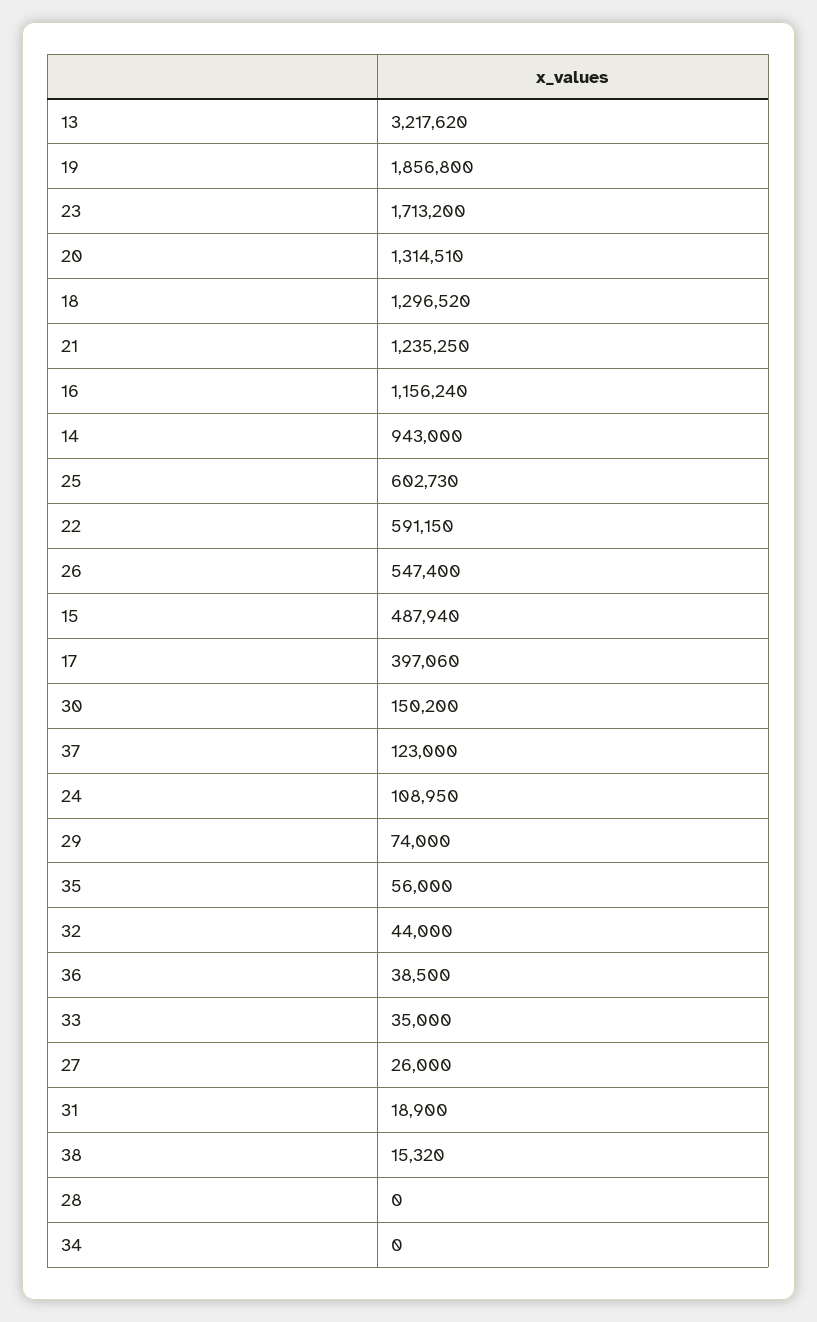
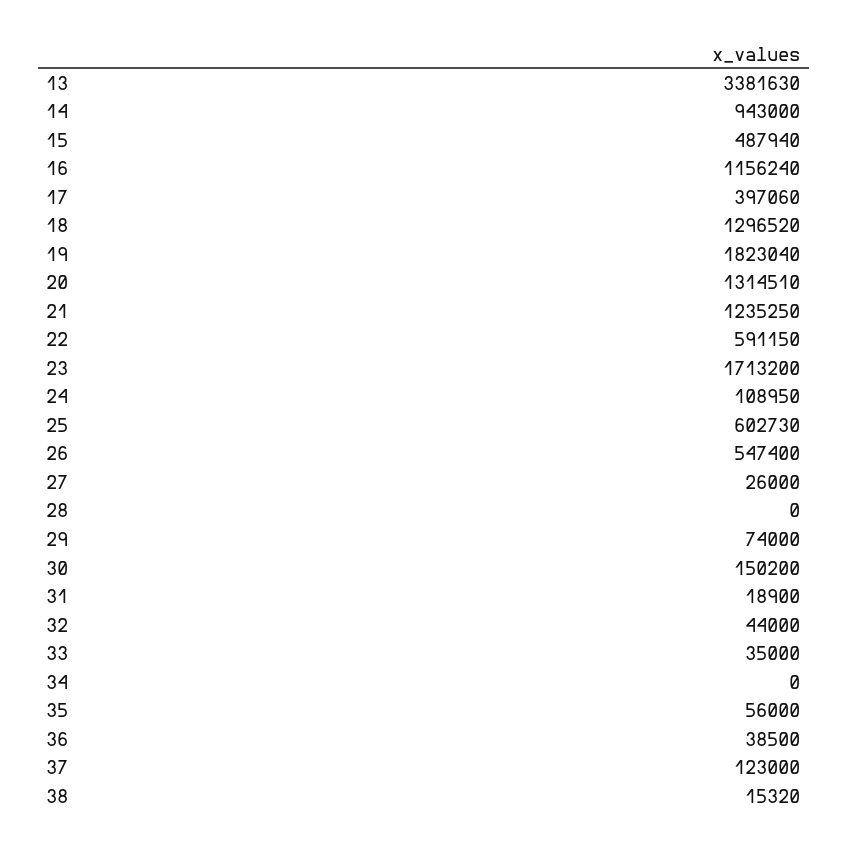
13: 3217620 -> 3381630
19: 1856800 -> 1823040

